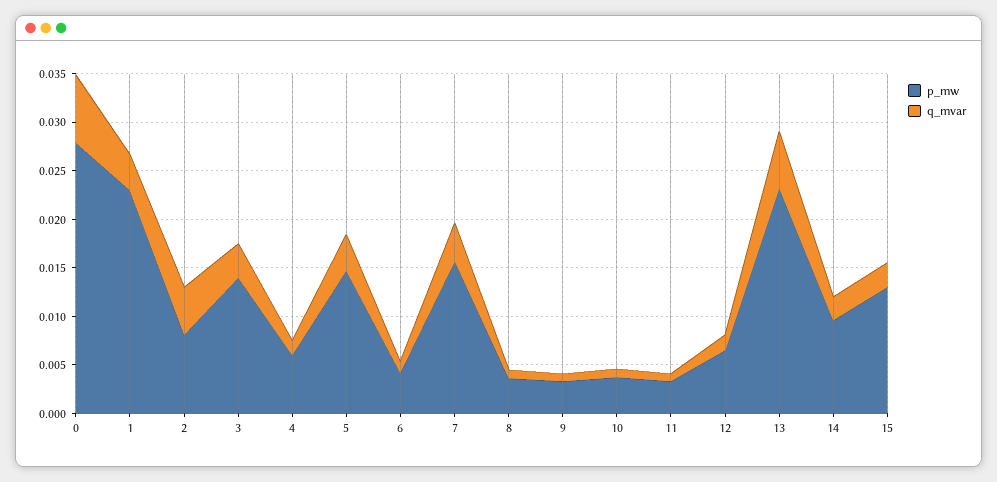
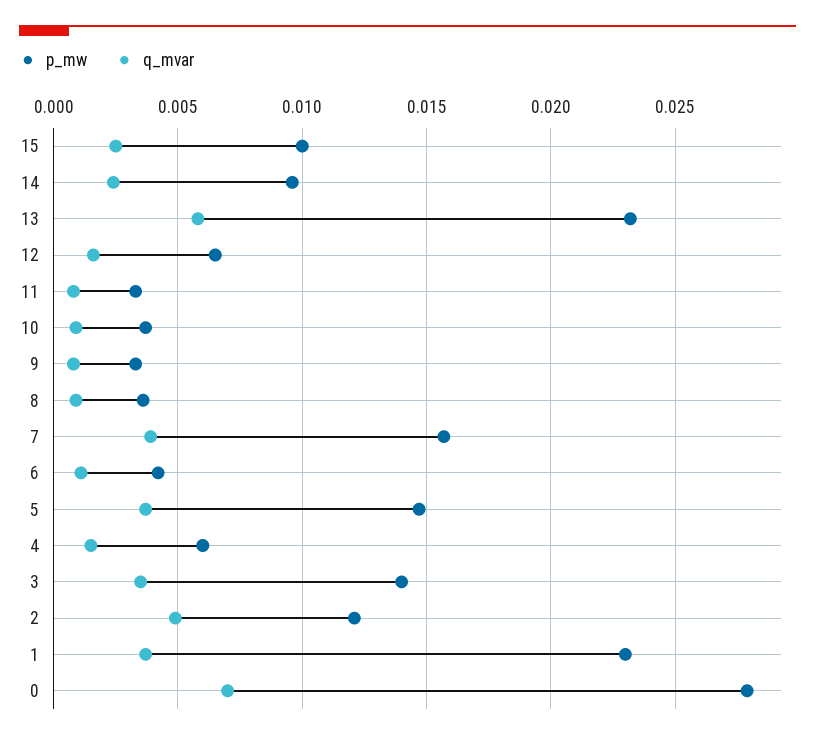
p_mw, 2: 0.008 -> 0.012
p_mw, 15: 0.013 -> 0.01

